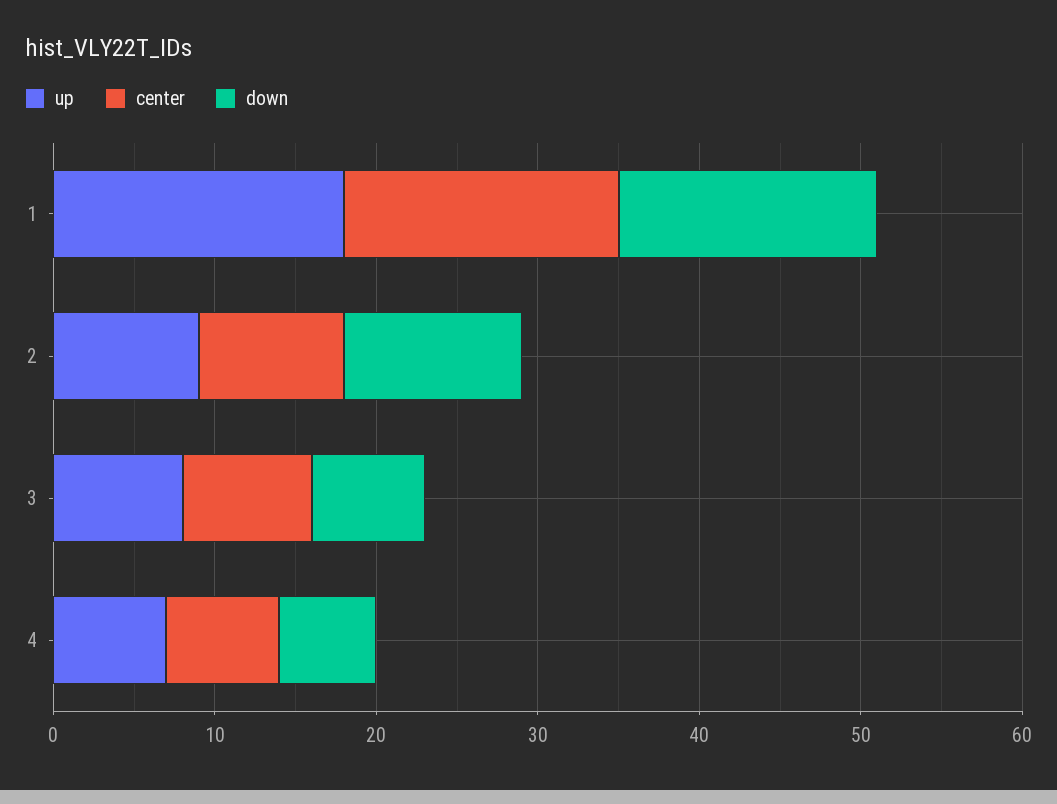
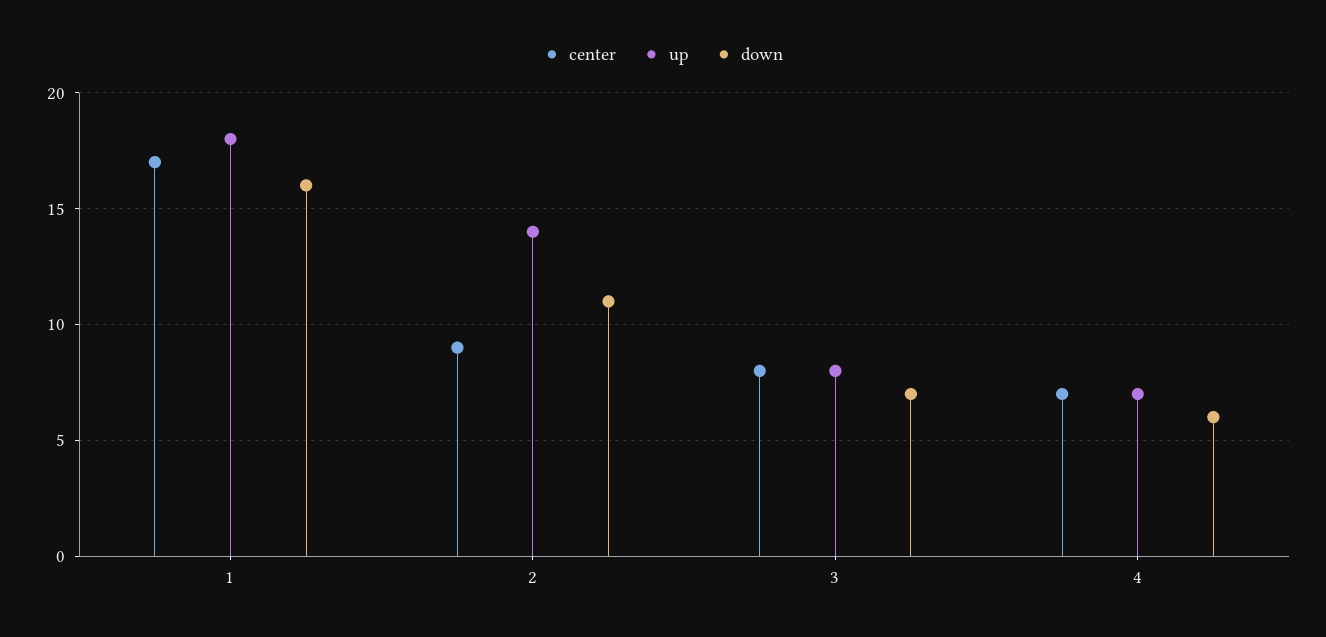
up, 2: 9 -> 14

